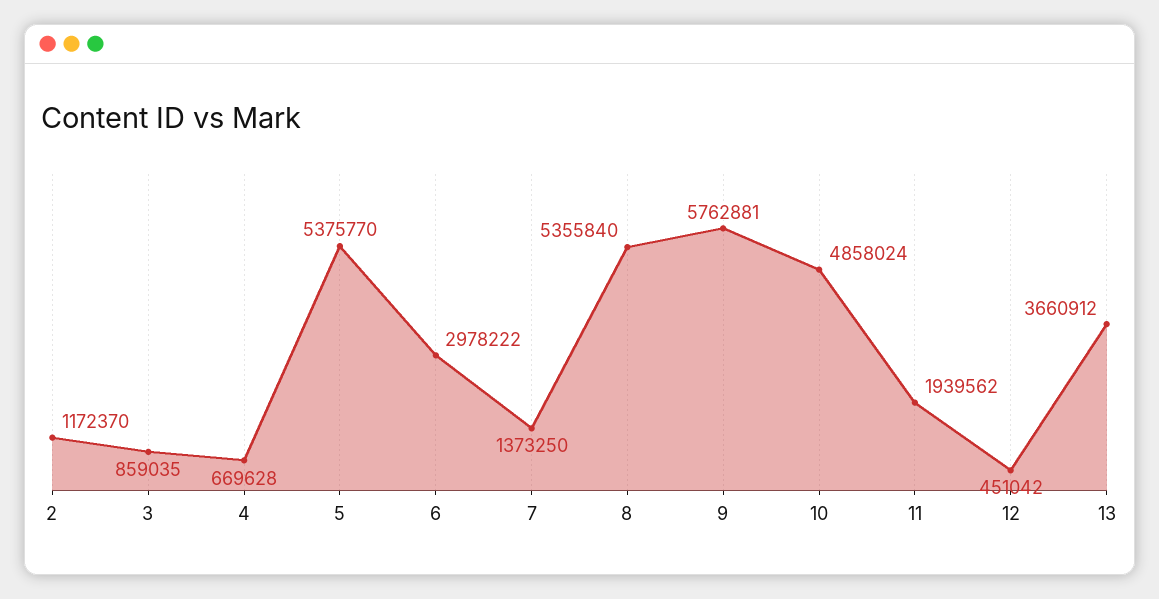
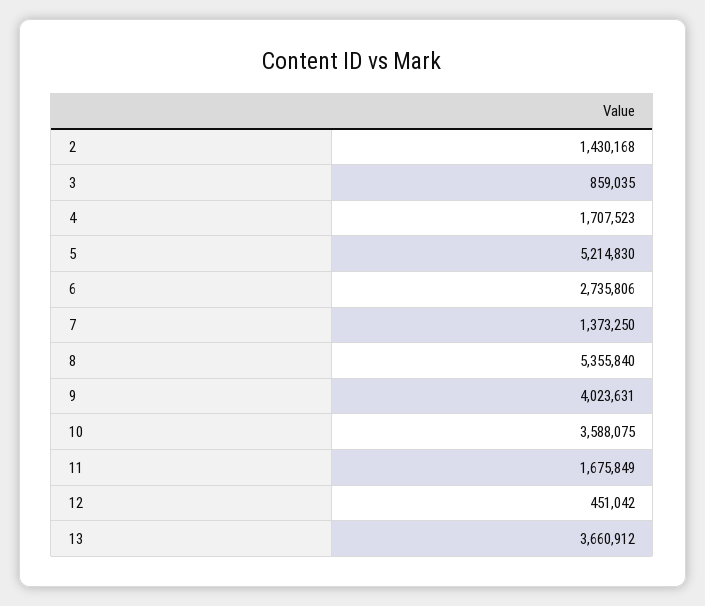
2: 1172370 -> 1430168
4: 669628 -> 1707523
5: 5375770 -> 5214830
6: 2978222 -> 2735806
9: 5762881 -> 4023631
10: 4858024 -> 3588075
11: 1939562 -> 1675849

